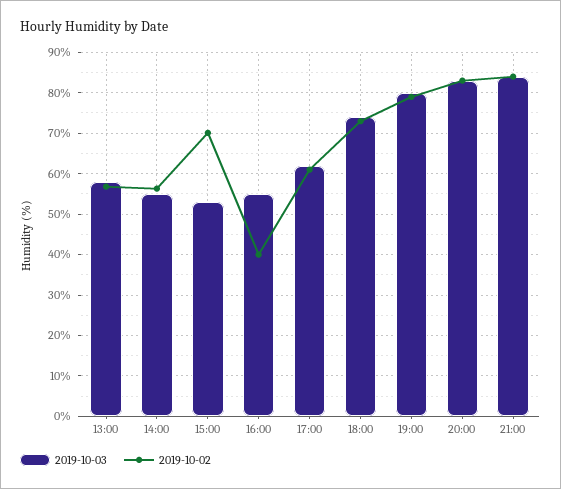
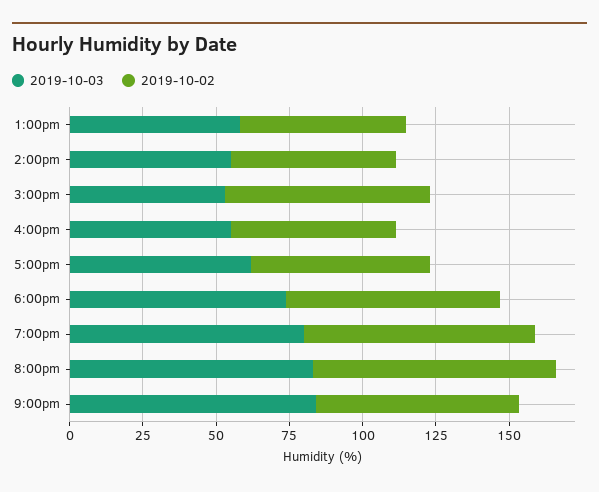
2019-10-02, 16:00: 40 -> 55
2019-10-02, 21:00: 84 -> 70

